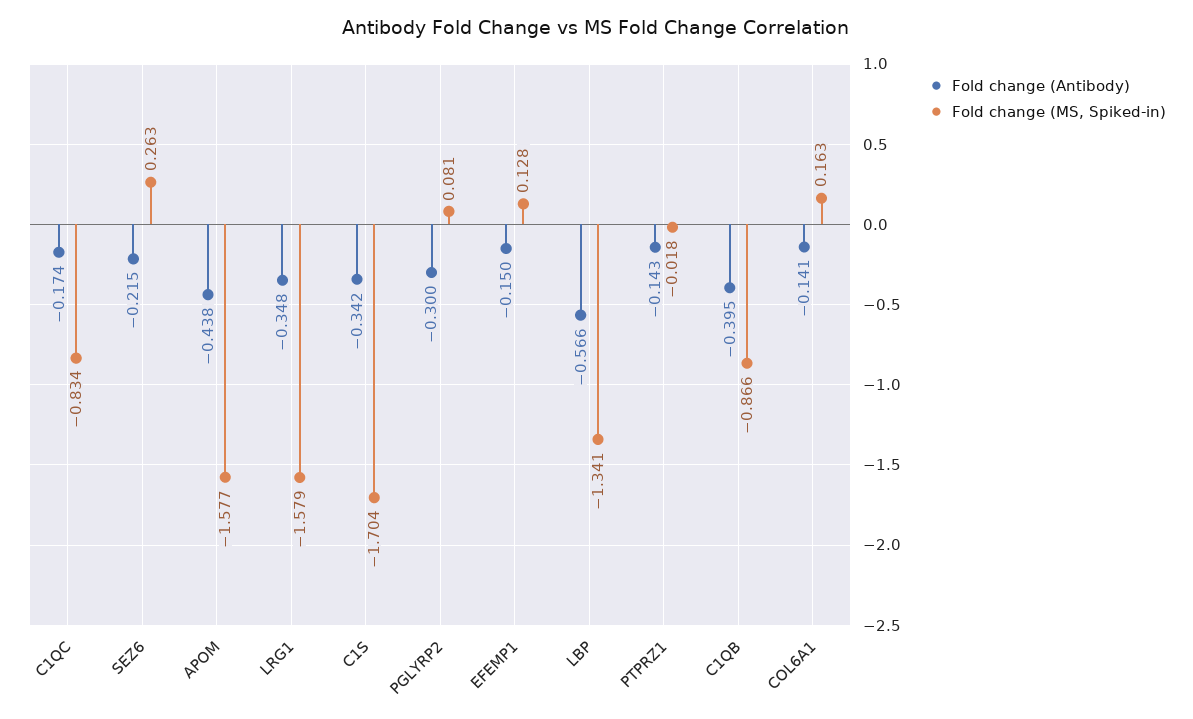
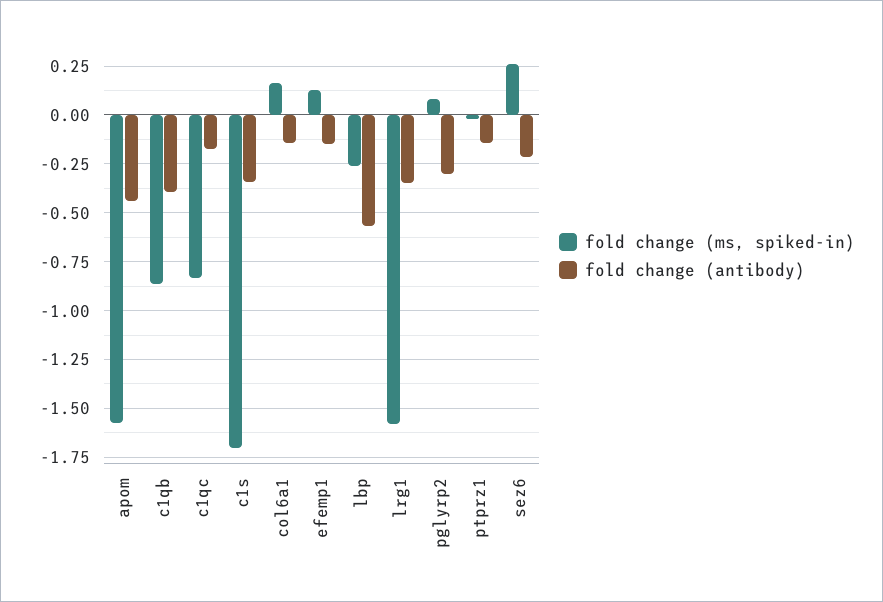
Fold change (MS, Spiked-in), LBP: -1.341 -> -0.25

